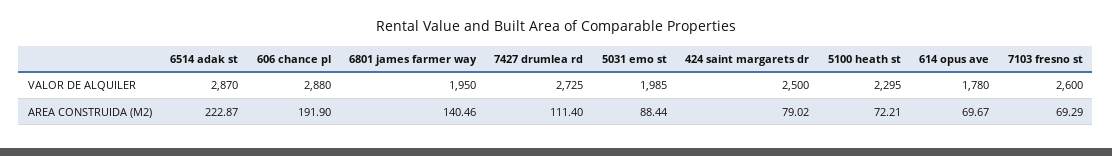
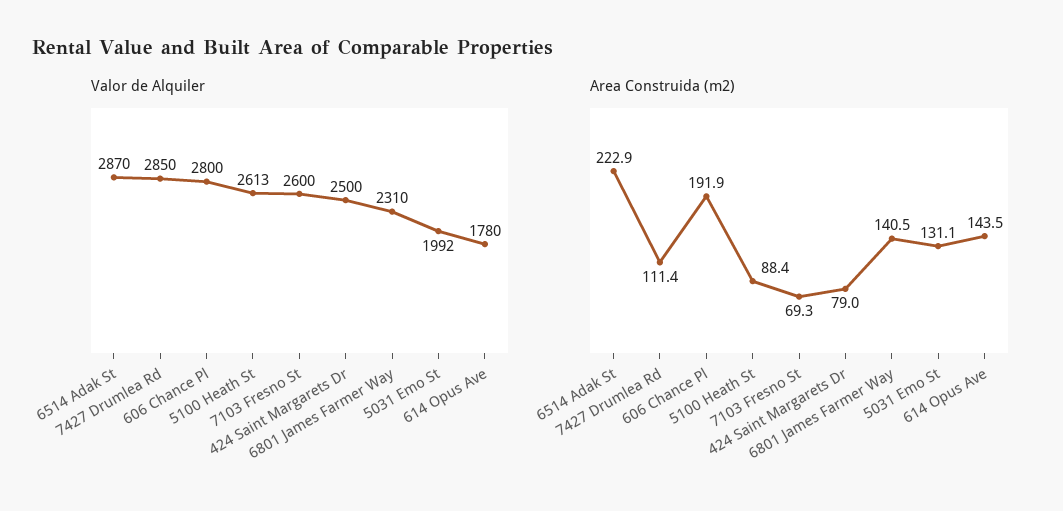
VALOR DE ALQUILER, 606 chance pl: 2880 -> 2800
VALOR DE ALQUILER, 6801 james farmer way: 1950 -> 2310
VALOR DE ALQUILER, 7427 drumlea rd: 2725 -> 2850
VALOR DE ALQUILER, 5031 emo st: 1985 -> 1992
VALOR DE ALQUILER, 5100 heath st: 2295 -> 2613
AREA CONSTRUIDA (M2), 5031 emo st: 88.44 -> 131.1
AREA CONSTRUIDA (M2), 5100 heath st: 72.21 -> 88.4
AREA CONSTRUIDA (M2), 614 opus ave: 69.67 -> 143.5

